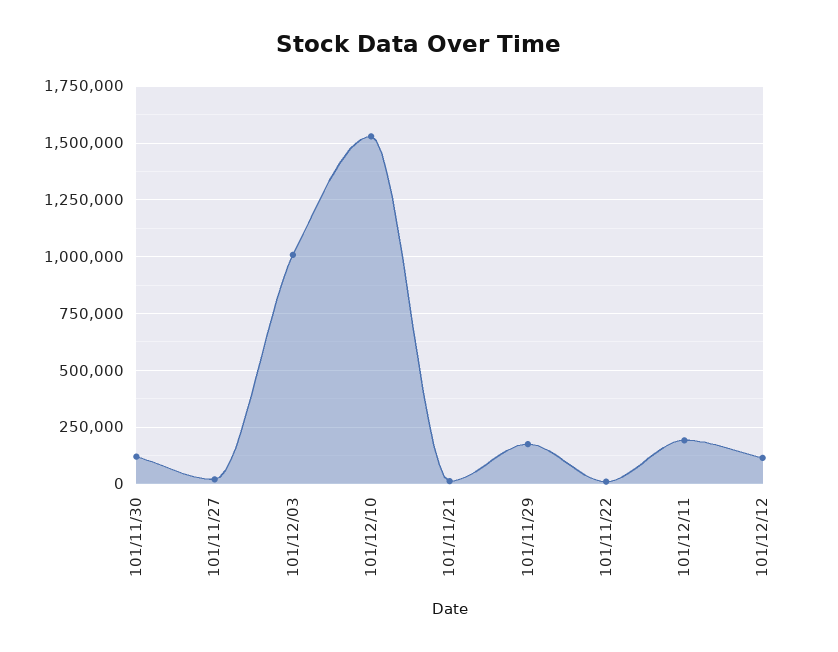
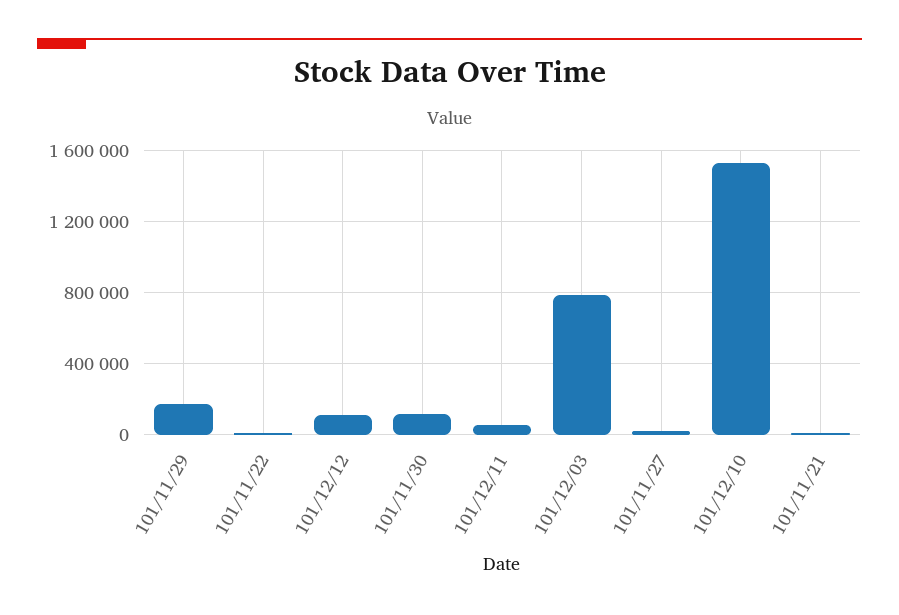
101/12/03: 1000000 -> 800000
101/12/11: 200000 -> 50000

